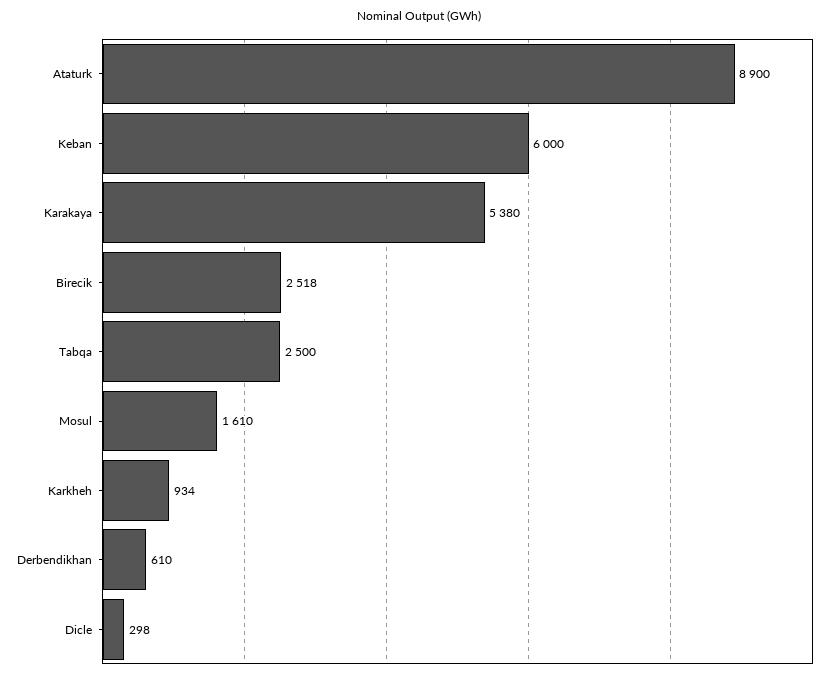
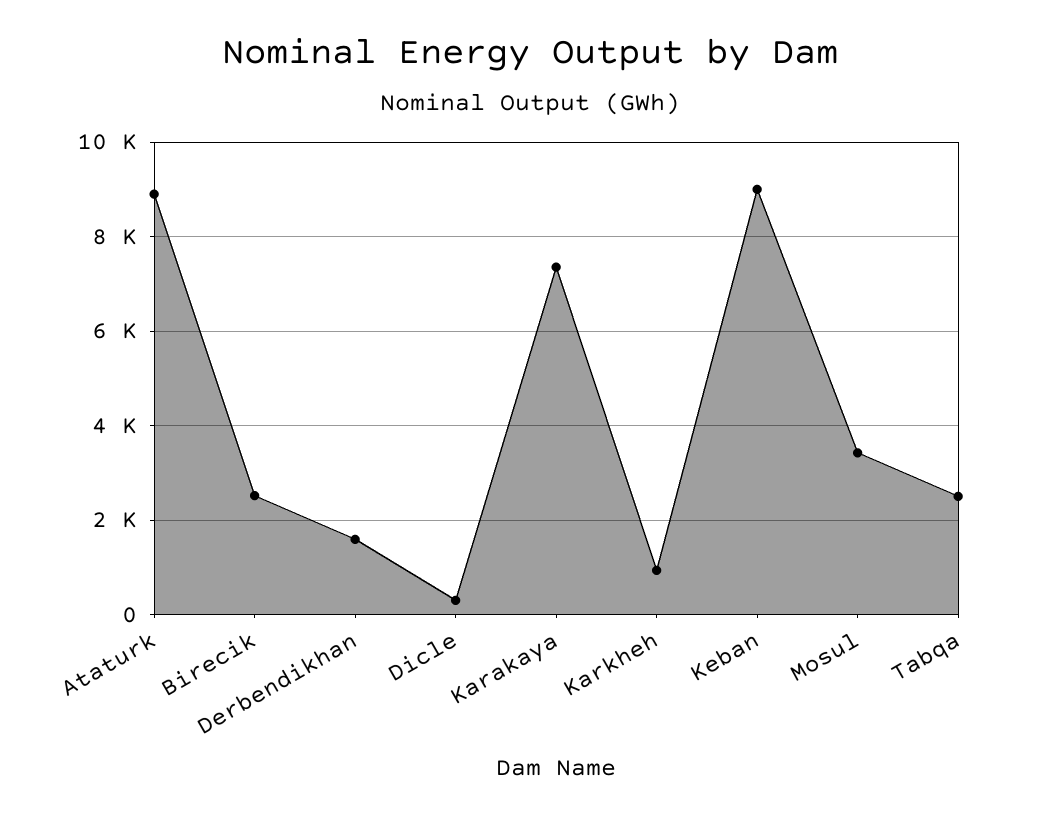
Keban: 6000 -> 9000
Karakaya: 5380 -> 7400
Mosul: 1610 -> 3400
Derbendikhan: 610 -> 1600

